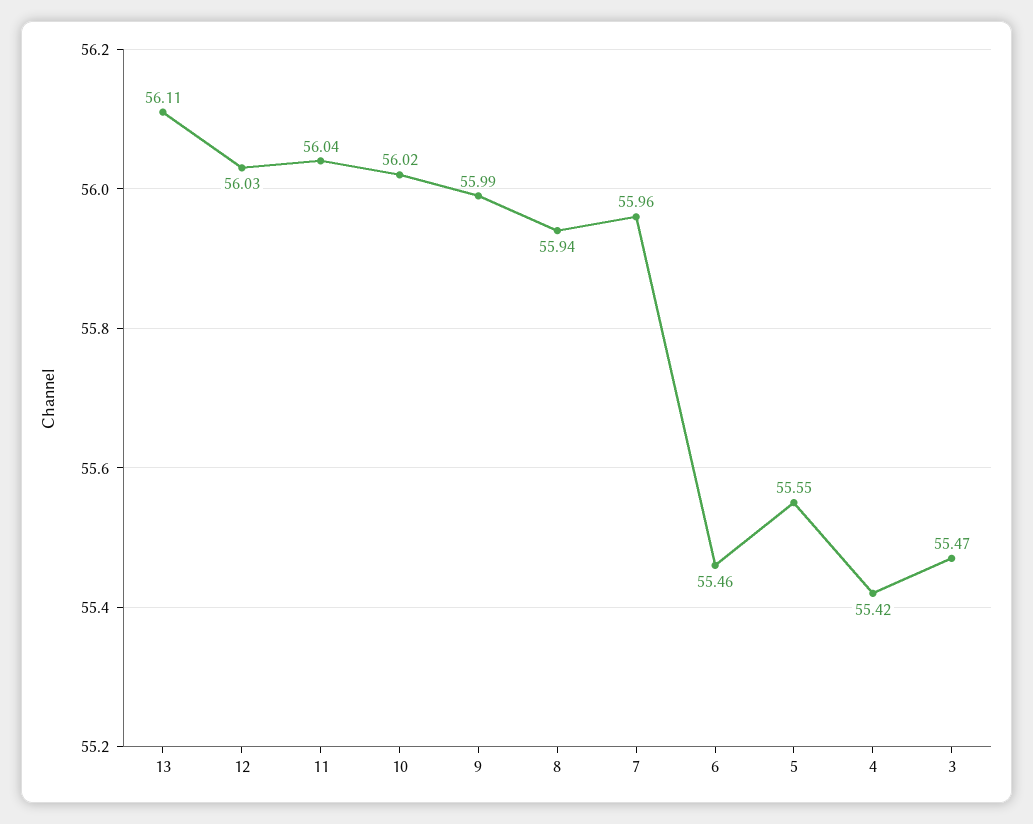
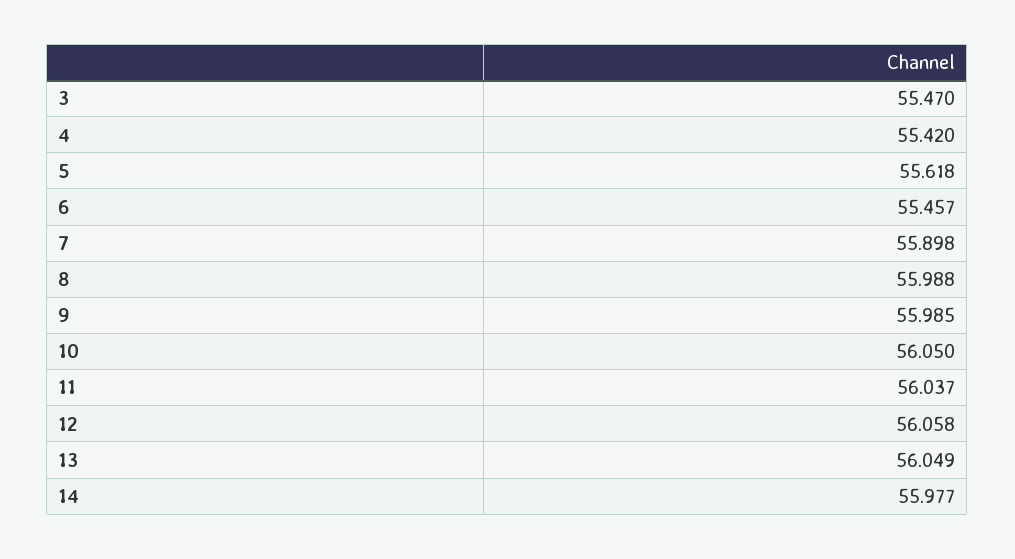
13: 56.11 -> 56.049
12: 56.03 -> 56.058
10: 56.02 -> 56.05
8: 55.94 -> 55.988
7: 55.96 -> 55.898
5: 55.55 -> 55.618
14: none -> 55.977

